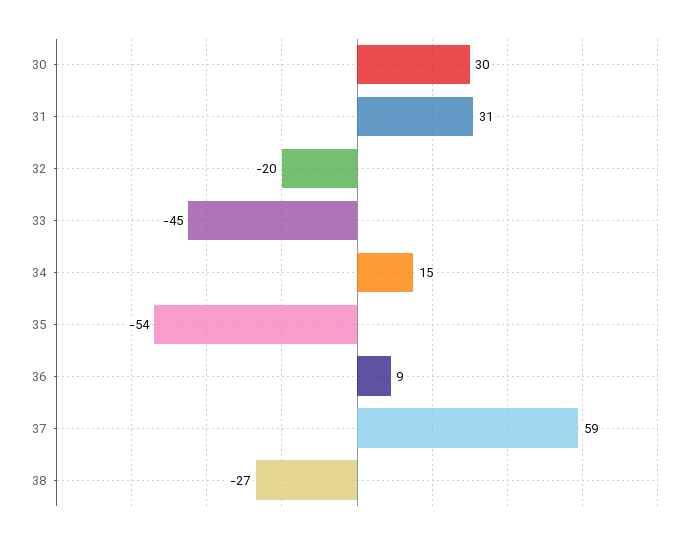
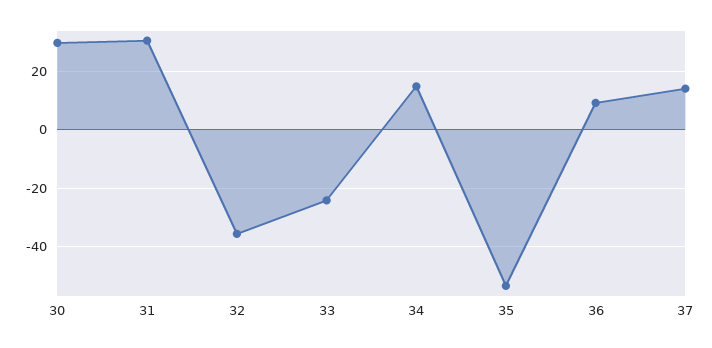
32: -20 -> -35
33: -45 -> -25
37: 59 -> 15
38: -27 -> none

